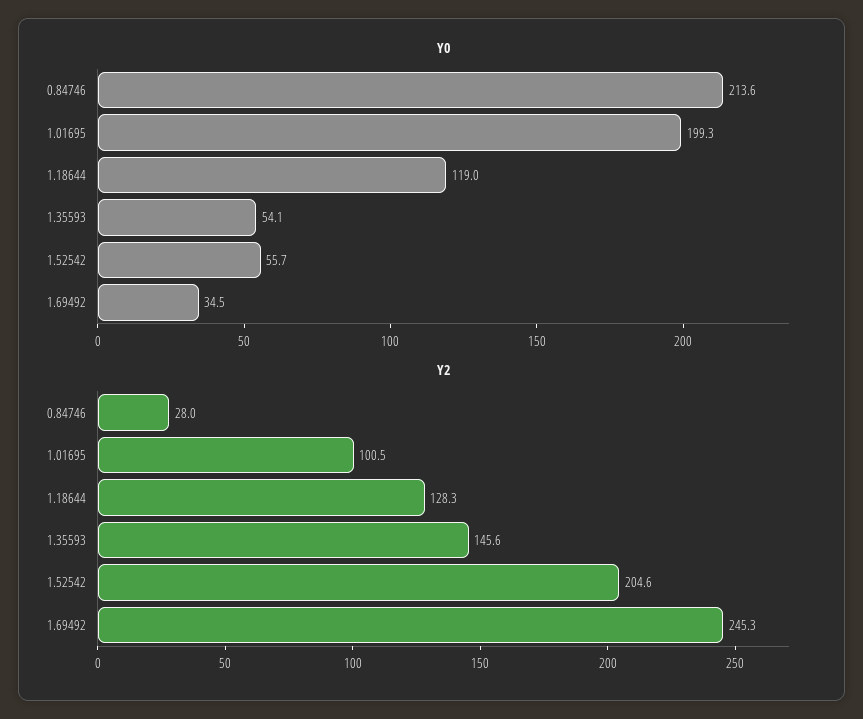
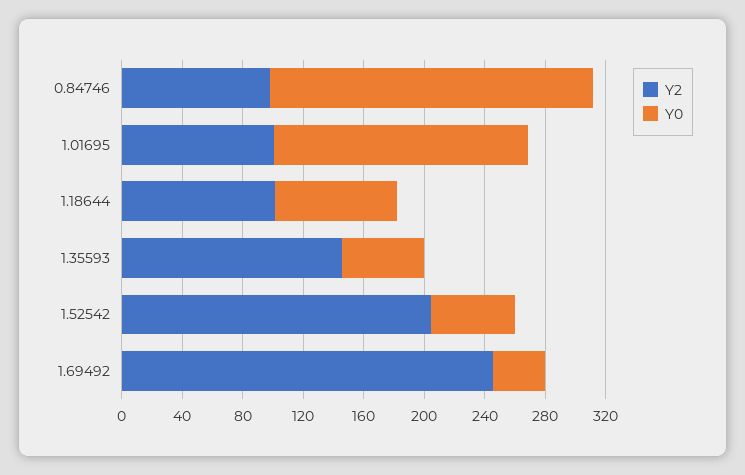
Y0, 1.01695: 199.3 -> 170
Y0, 1.18644: 119 -> 80
Y2, 0.84746: 28 -> 100
Y2, 1.18644: 128.3 -> 100

